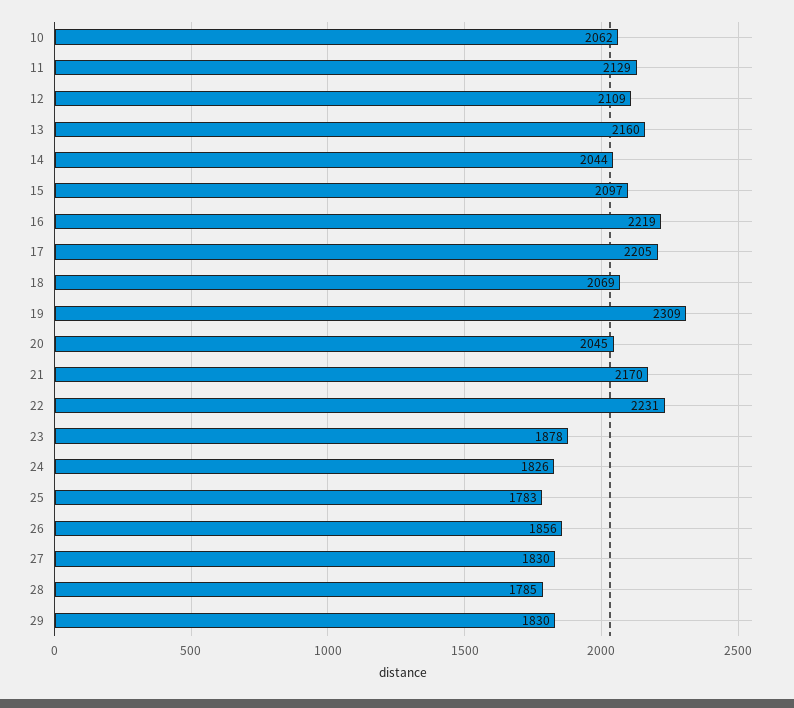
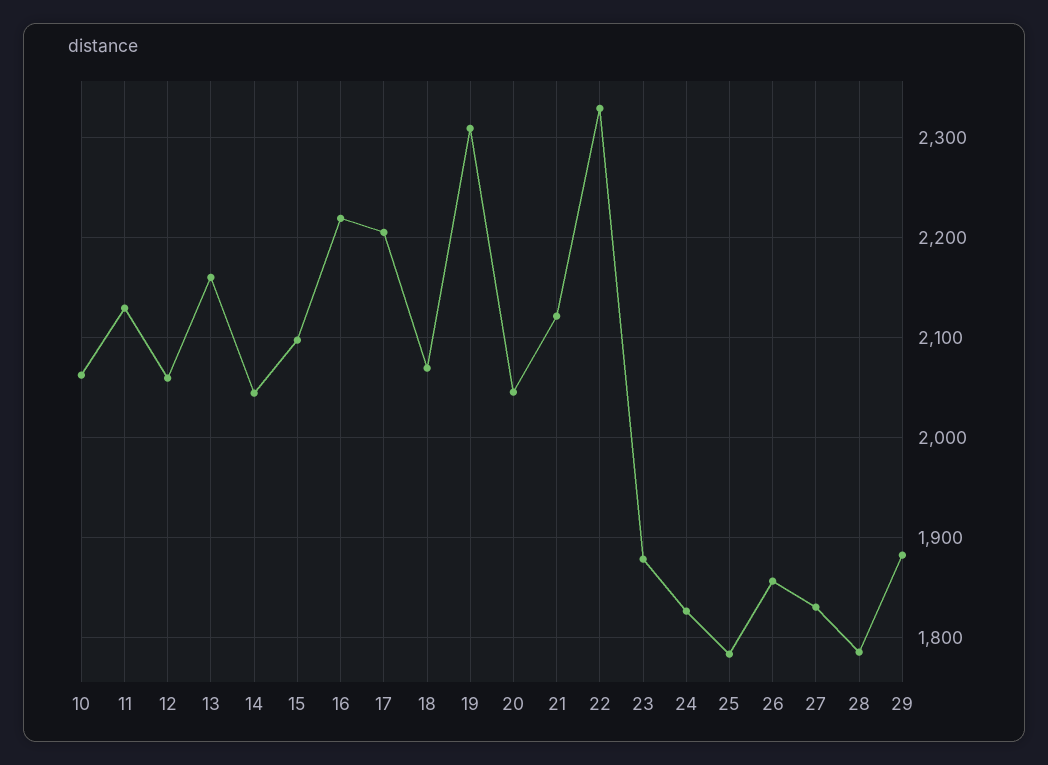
12: 2109 -> 2060
21: 2170 -> 2120
22: 2231 -> 2330
29: 1830 -> 1880

